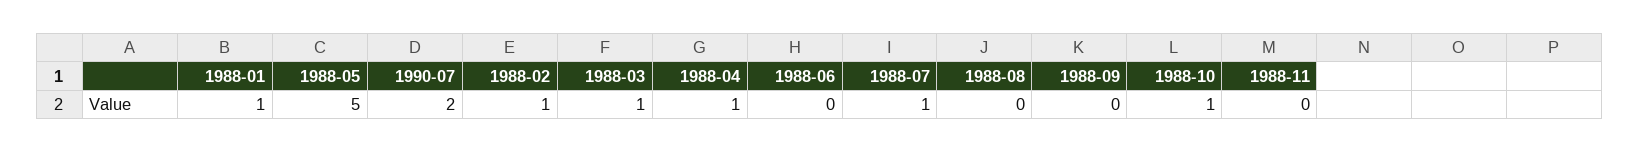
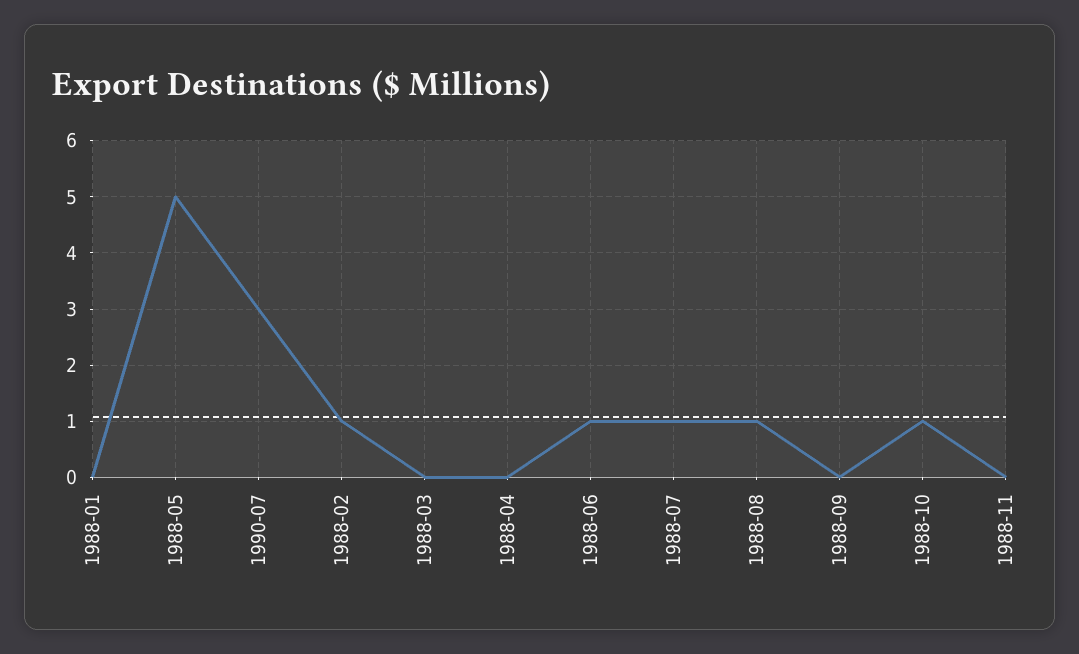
1988-01: 1 -> 0
1990-07: 2 -> 3
1988-03: 1 -> 0
1988-04: 1 -> 0
1988-06: 0 -> 1
1988-08: 0 -> 1

